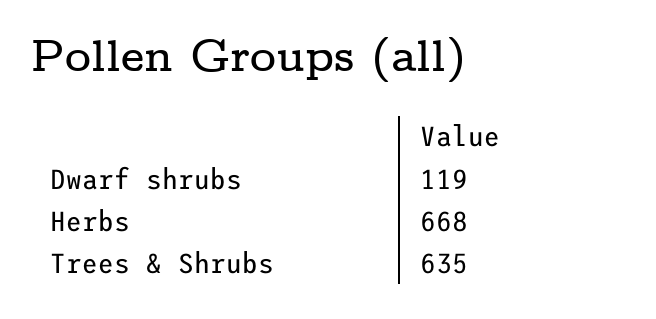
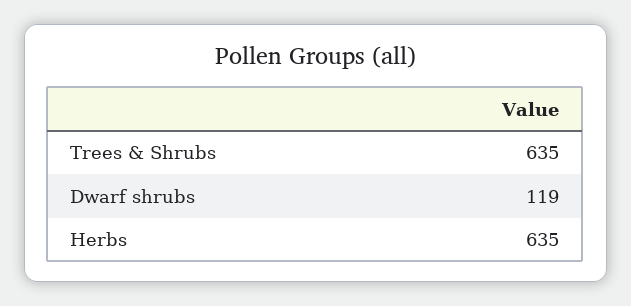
Herbs: 668 -> 635

